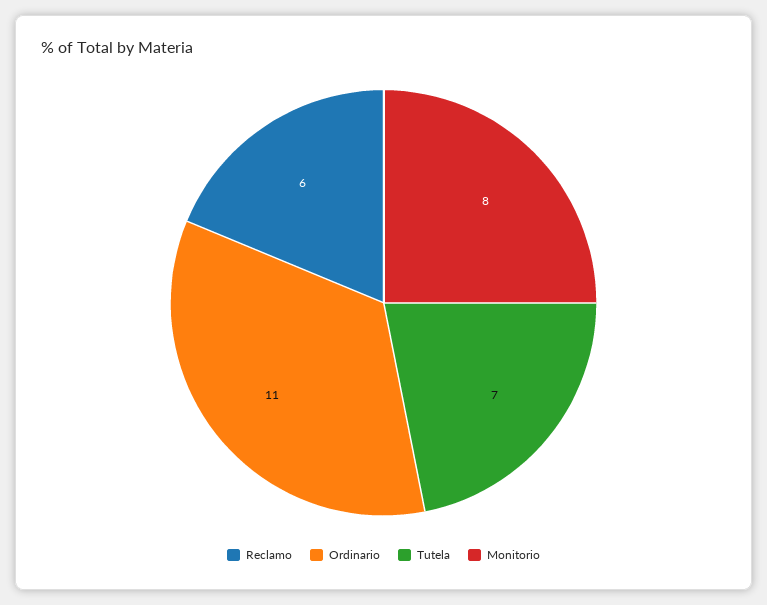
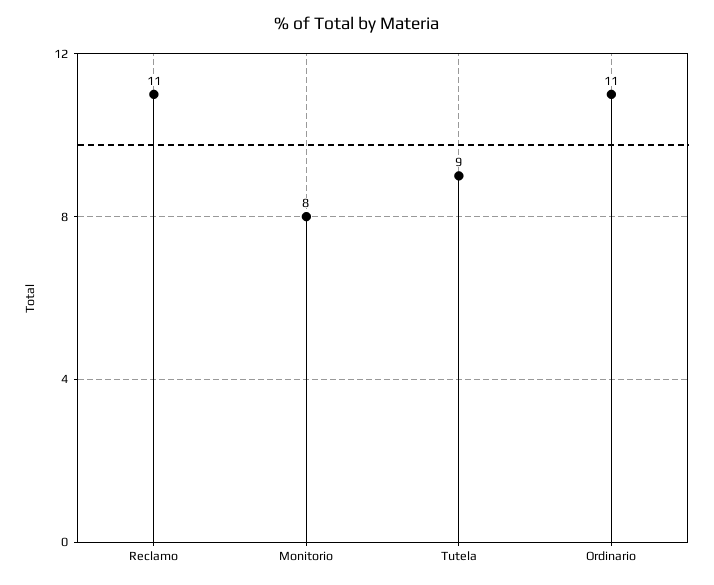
Reclamo: 6 -> 11
Tutela: 7 -> 9

